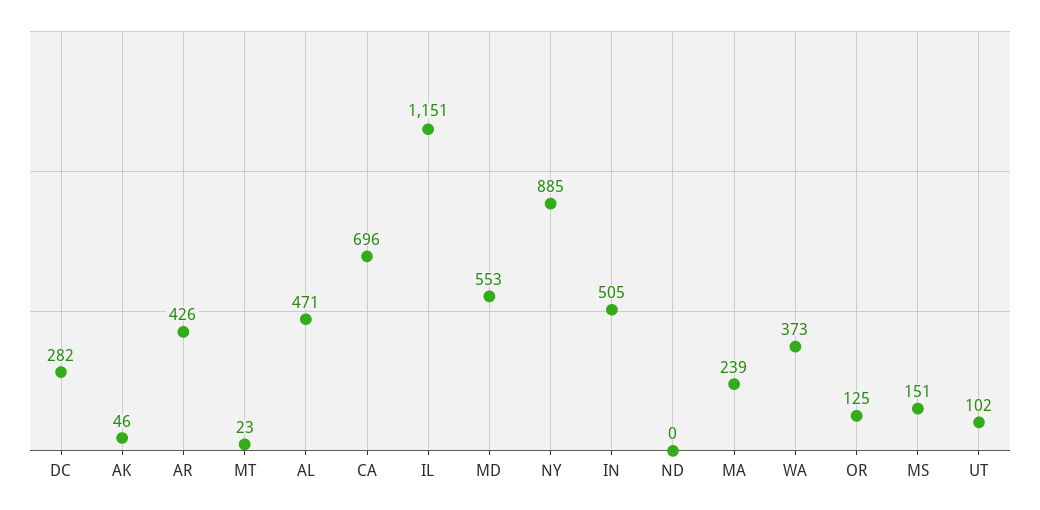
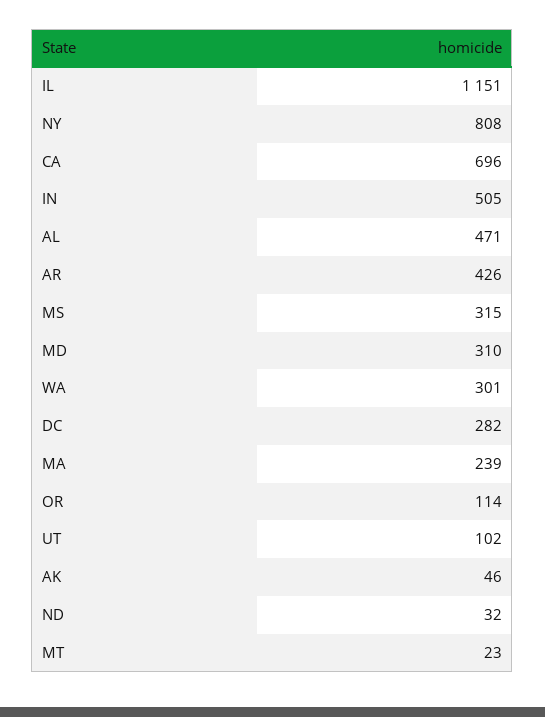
MD: 553 -> 310
NY: 885 -> 808
ND: 0 -> 32
WA: 373 -> 301
OR: 125 -> 114
MS: 151 -> 315

